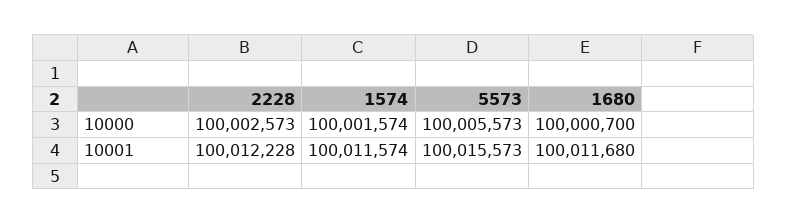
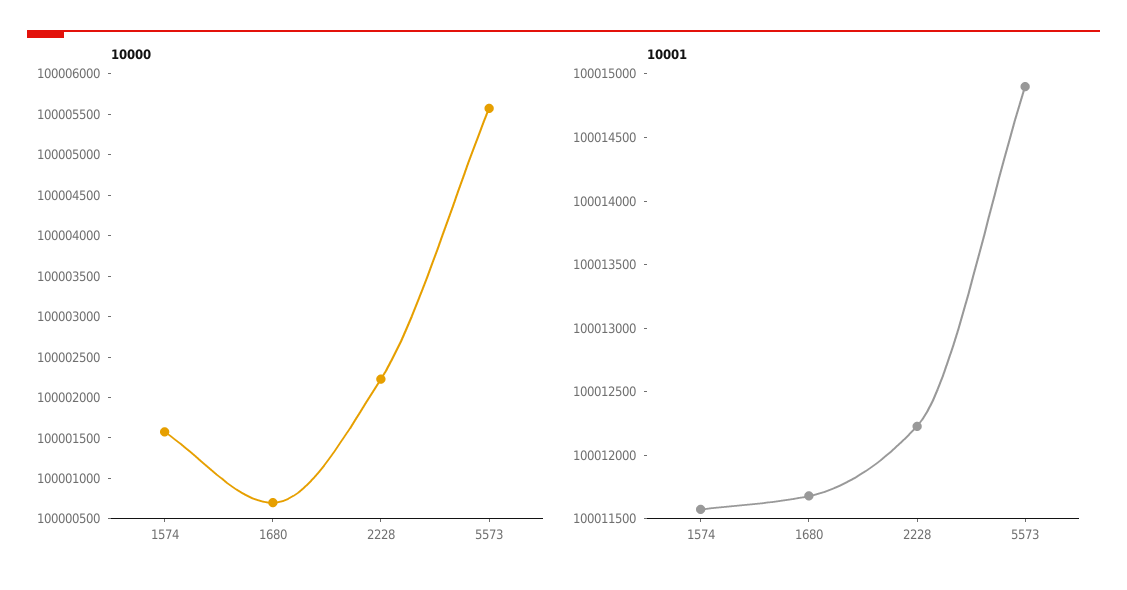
10000, 2228: 100002573 -> 100002200
10001, 5573: 100015573 -> 100014900

